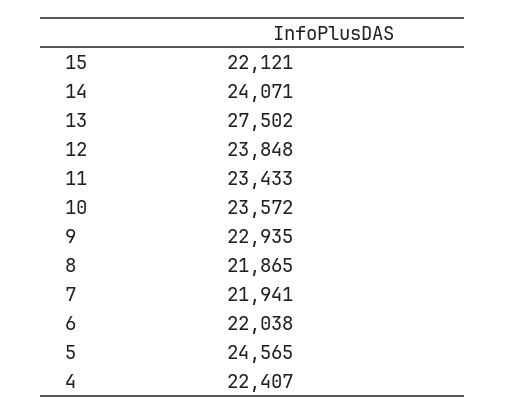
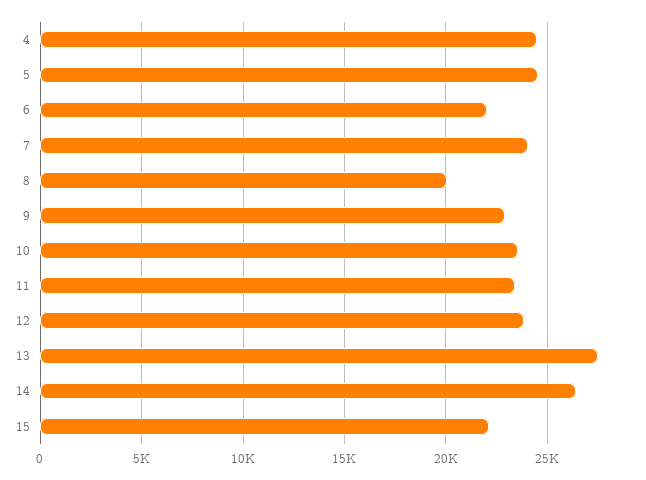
14: 24071 -> 26500
8: 21865 -> 20000
7: 21941 -> 24000
4: 22407 -> 24500

